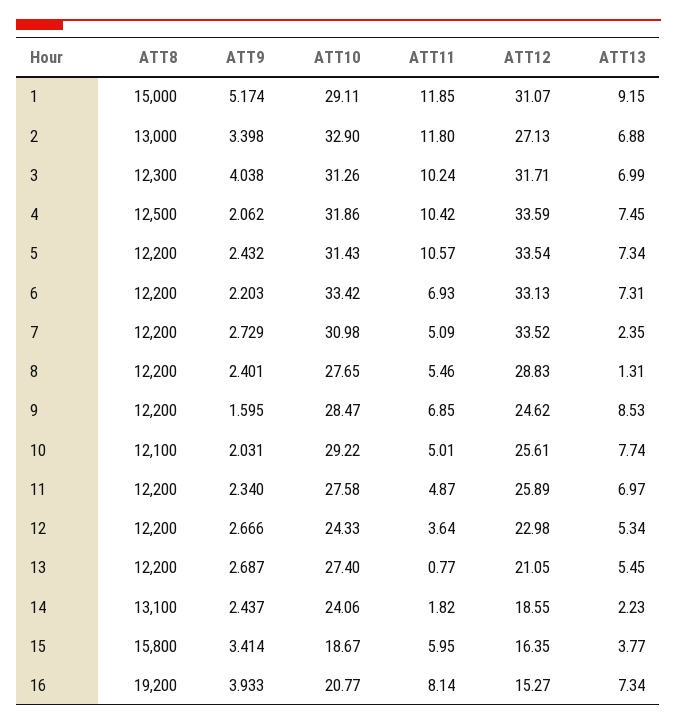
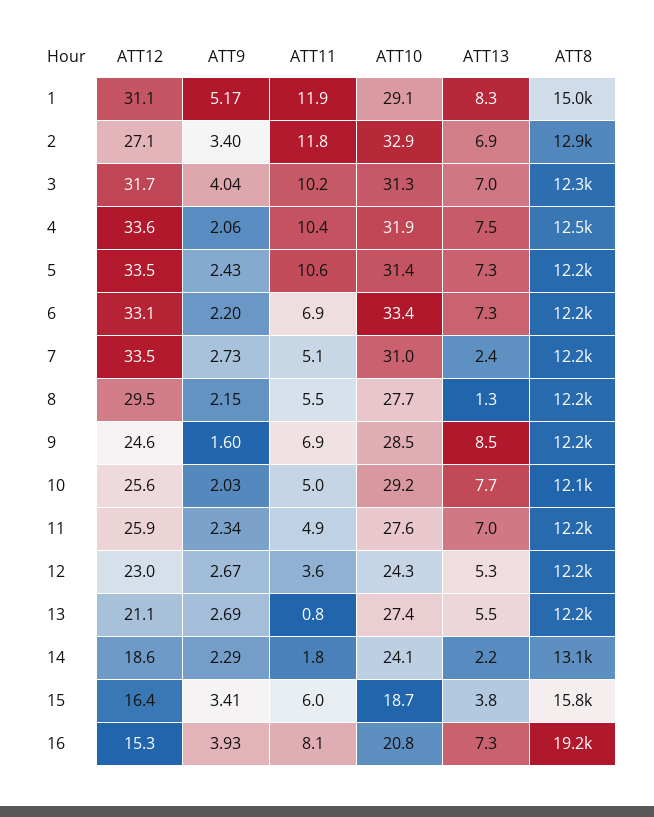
ATT13, 1: 9.15 -> 8.3
ATT8, 2: 13000 -> 12900
ATT9, 8: 2.401 -> 2.15
ATT12, 8: 28.83 -> 29.5
ATT9, 14: 2.437 -> 2.29

